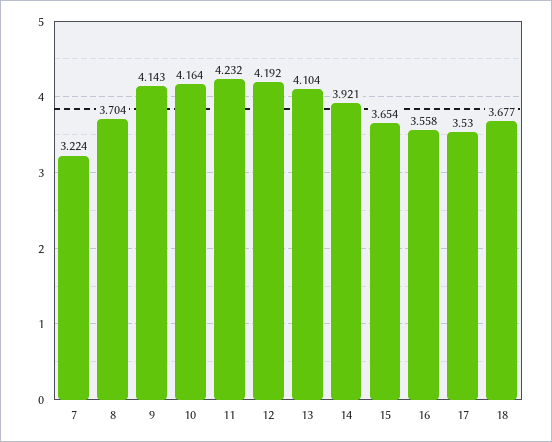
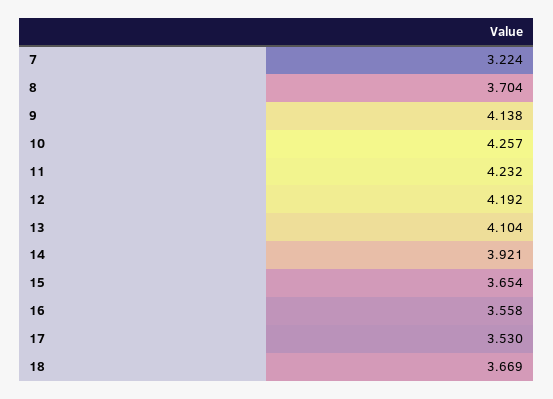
9: 4.143 -> 4.138
10: 4.164 -> 4.257
18: 3.677 -> 3.669

